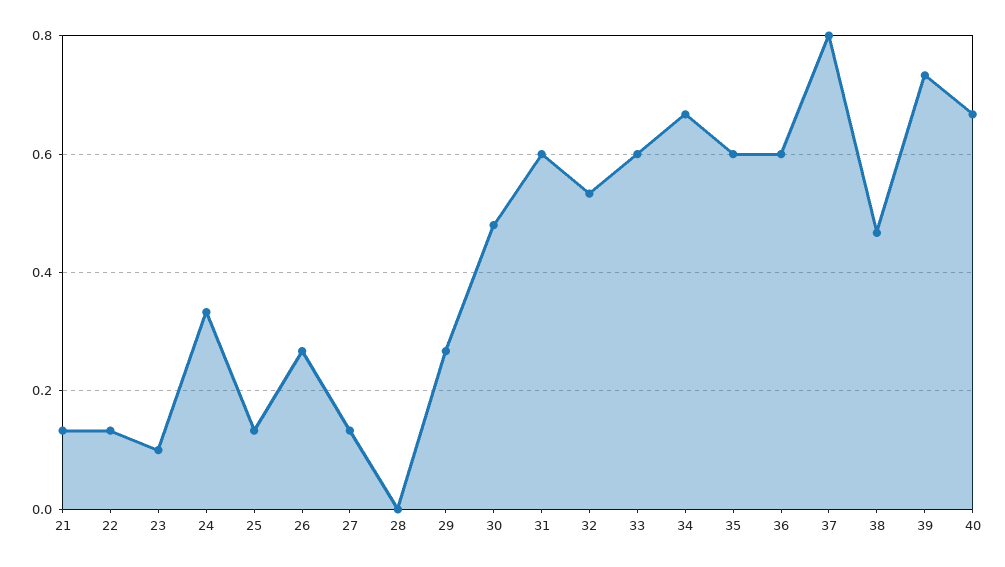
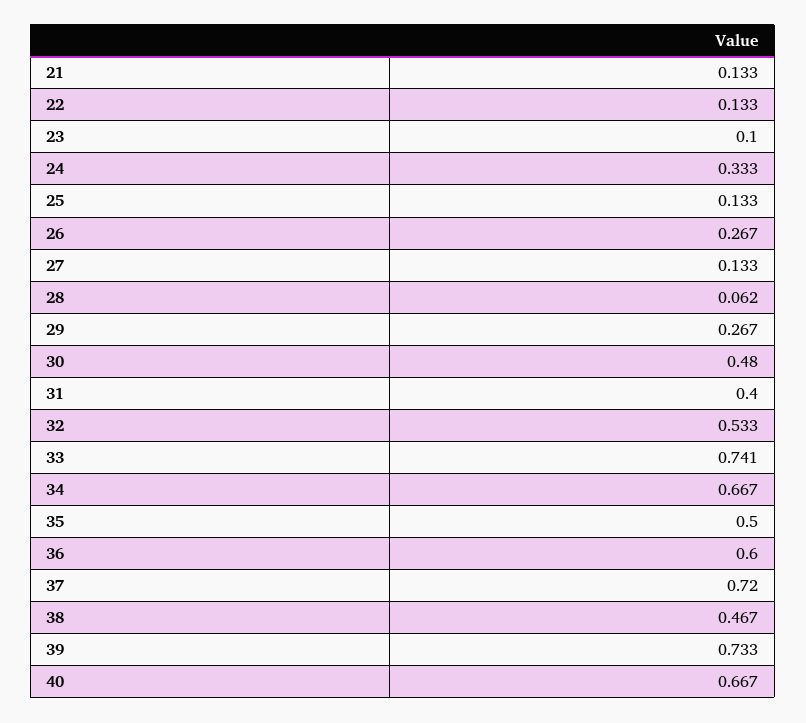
28: 0 -> 0.062
31: 0.6 -> 0.4
33: 0.6 -> 0.741
35: 0.6 -> 0.5
37: 0.8 -> 0.72

